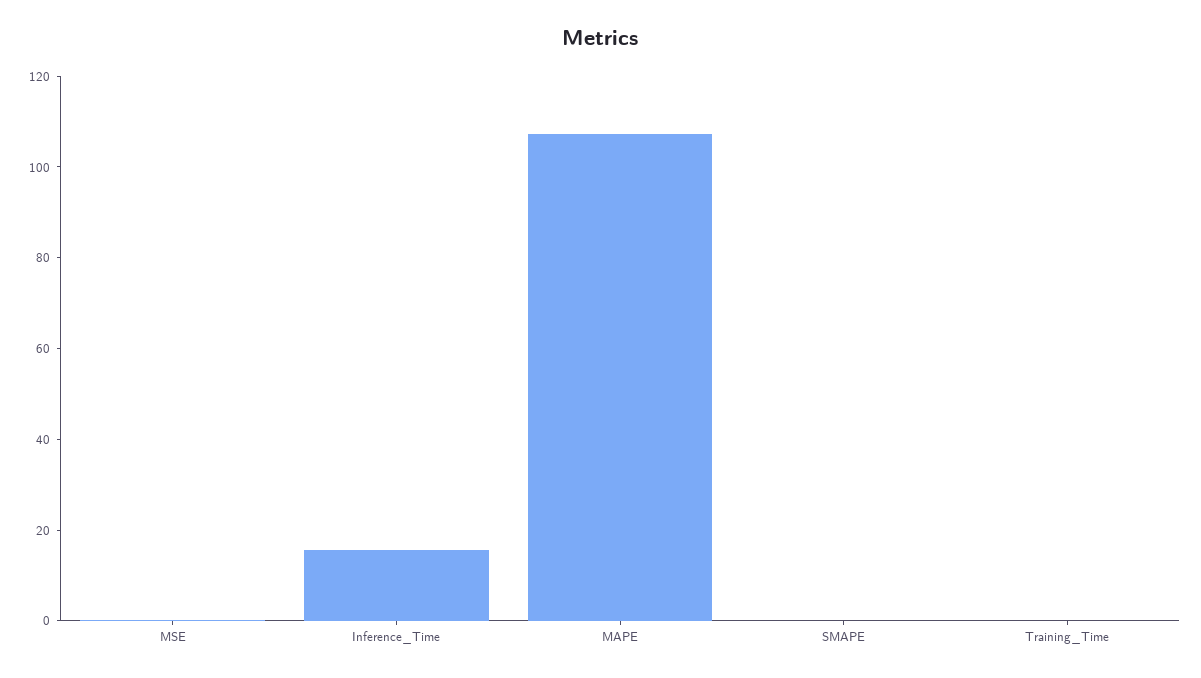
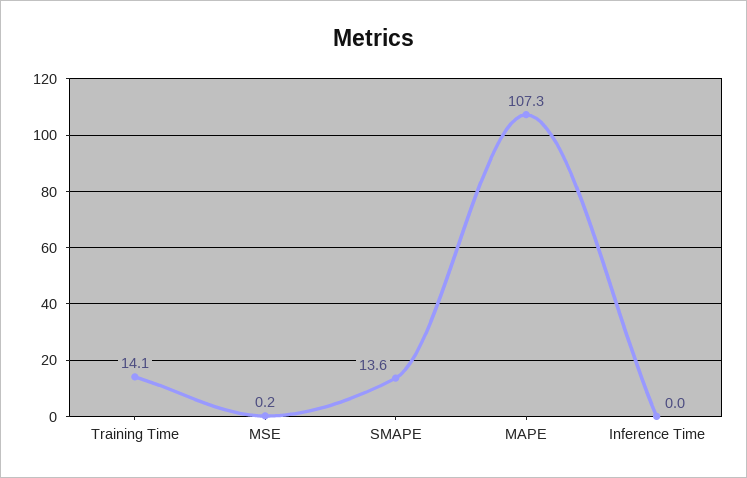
Inference_Time: 15 -> 0
SMAPE: 0 -> 13.6
Training_Time: 0 -> 14.1

